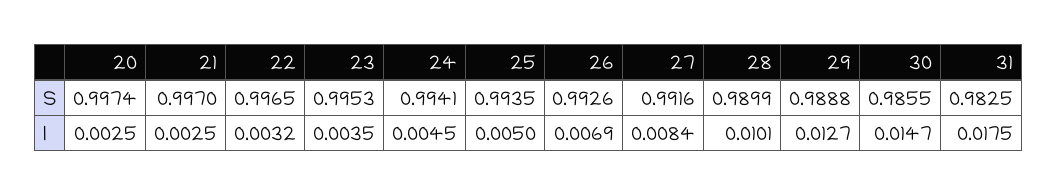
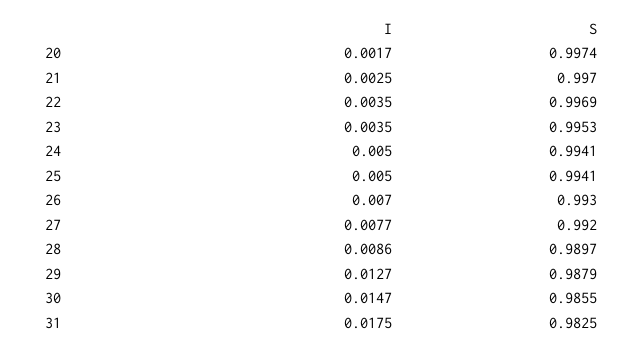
22, S: 0.9965 -> 0.9969
25, S: 0.9935 -> 0.9941
26, S: 0.9926 -> 0.993
27, S: 0.9916 -> 0.992
28, S: 0.9899 -> 0.9897
29, S: 0.9888 -> 0.9879
20, I: 0.0025 -> 0.0017
22, I: 0.0032 -> 0.0035
24, I: 0.0045 -> 0.005
26, I: 0.0069 -> 0.007
27, I: 0.0084 -> 0.0077
28, I: 0.0101 -> 0.0086

